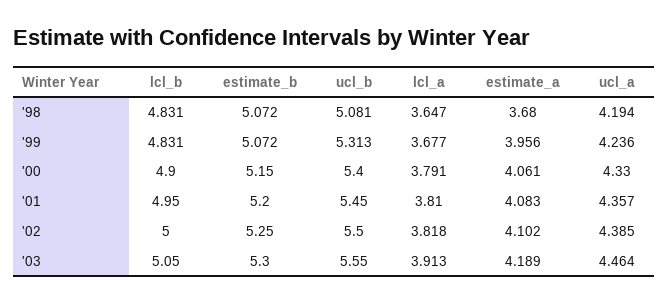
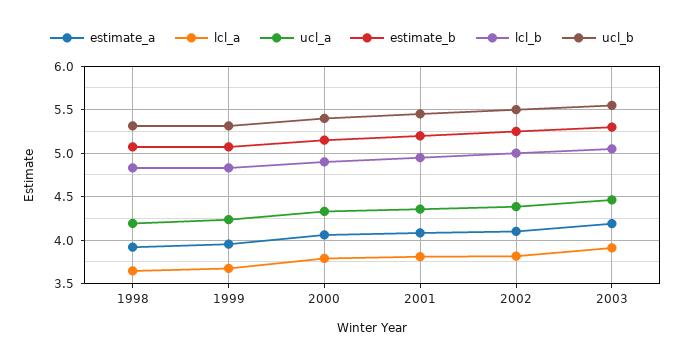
ucl_b, '98: 5.081 -> 5.3
estimate_a, '98: 3.68 -> 3.9

